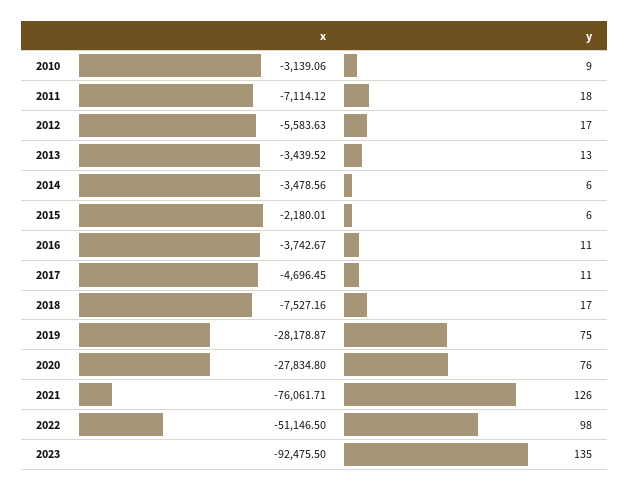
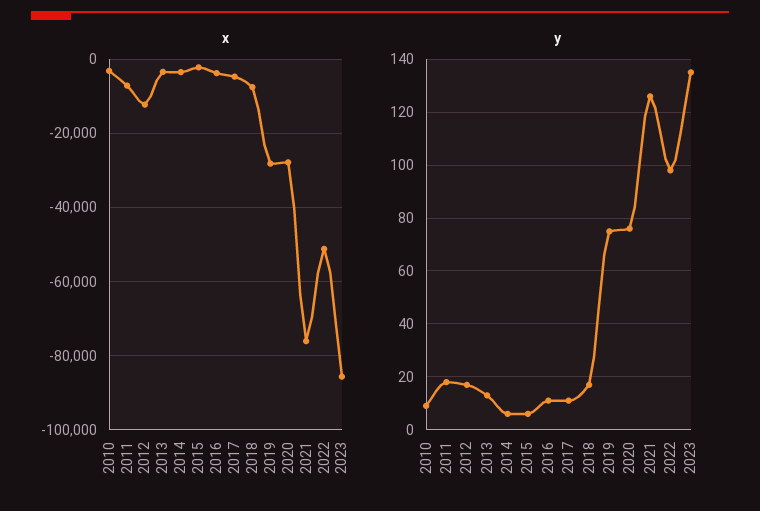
x, 2012: -5583.63 -> -12000
x, 2023: -92475.5 -> -86000

